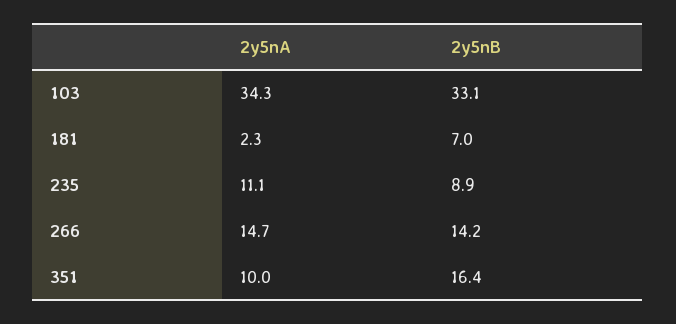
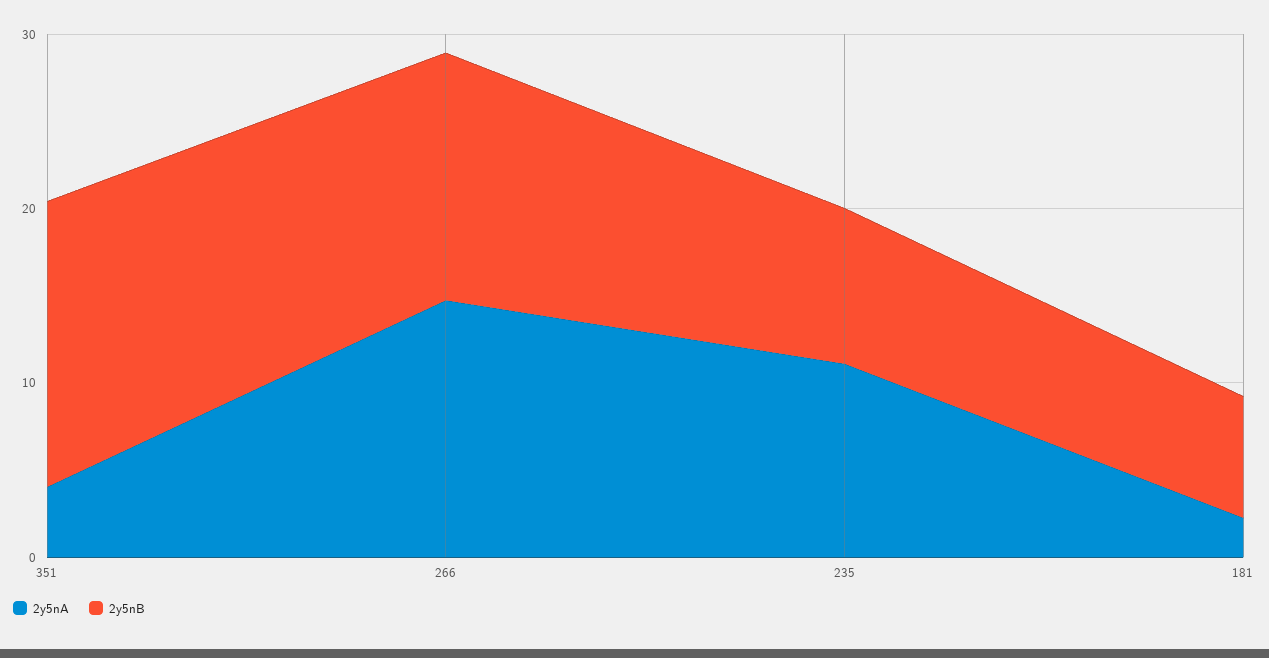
2y5nA, 103: 34.3 -> none
2y5nB, 103: 33.1 -> none
2y5nA, 351: 10 -> 4

